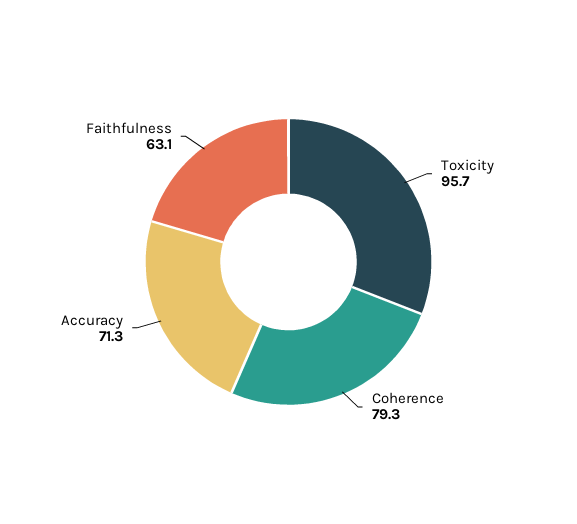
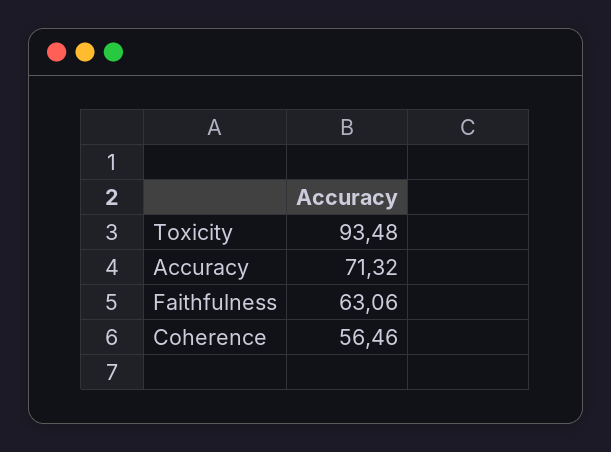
Toxicity: 95.7 -> 93.48
Coherence: 79.3 -> 56.46

